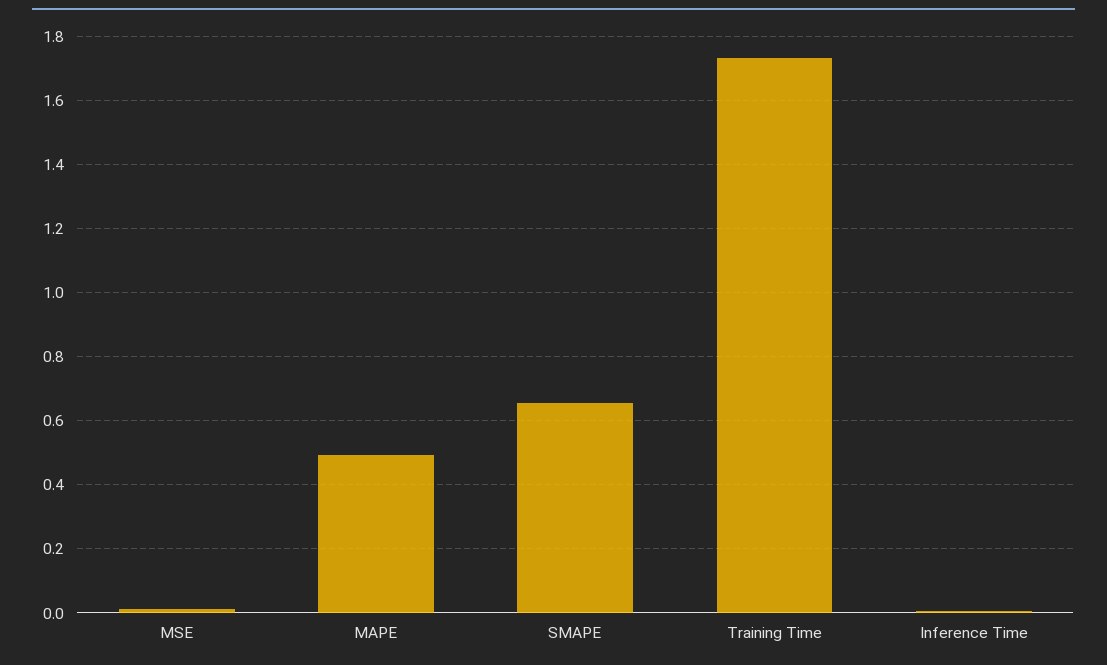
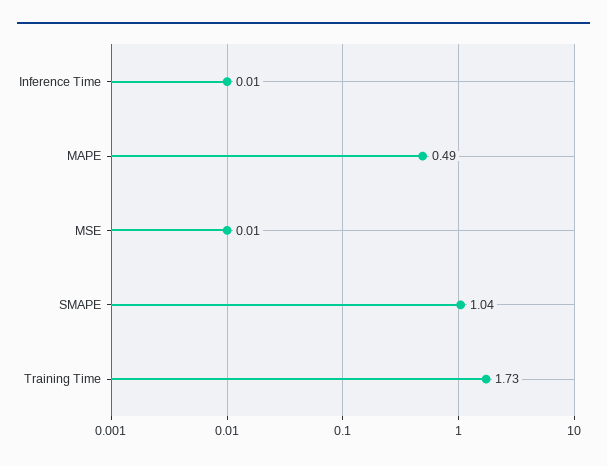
SMAPE: 0.66 -> 1.04

